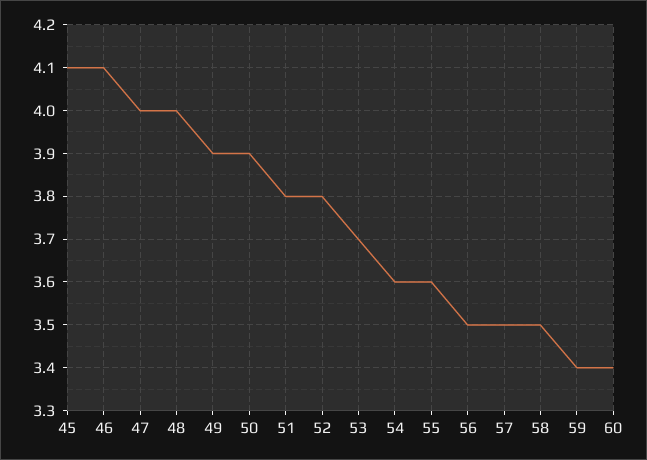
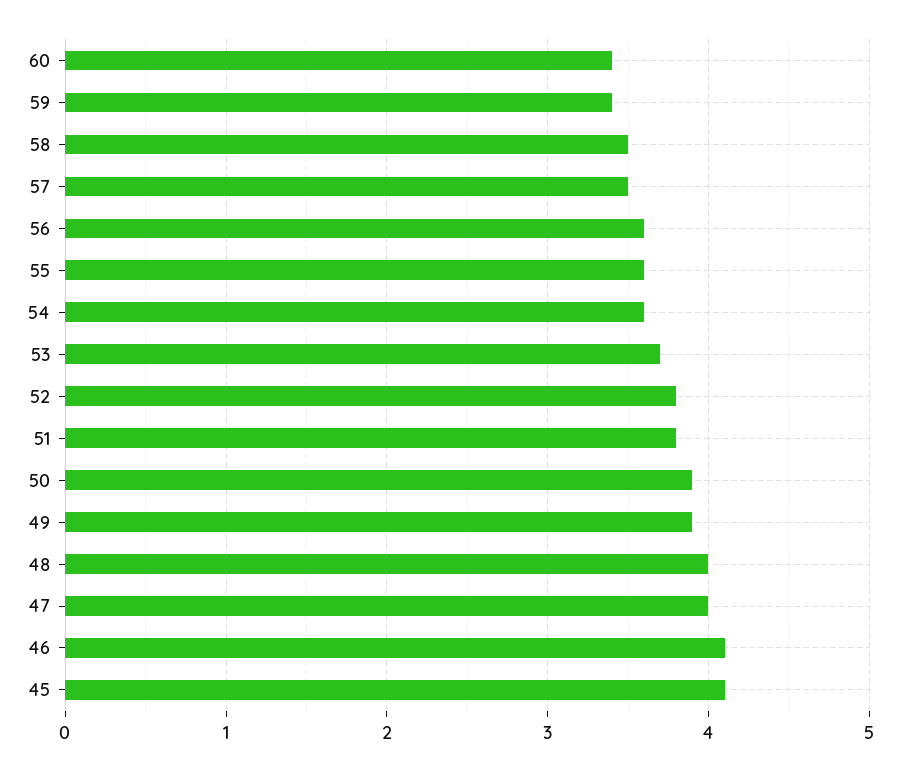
56: 3.5 -> 3.6

